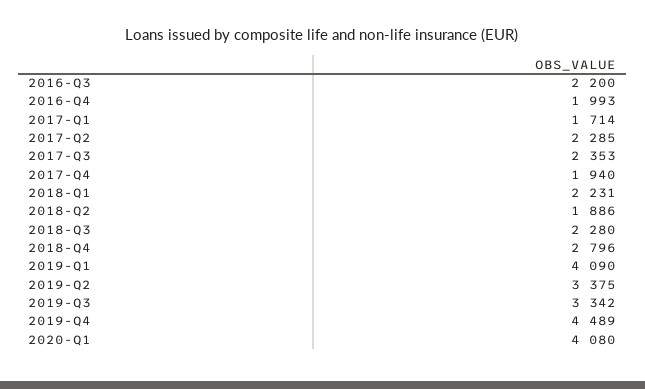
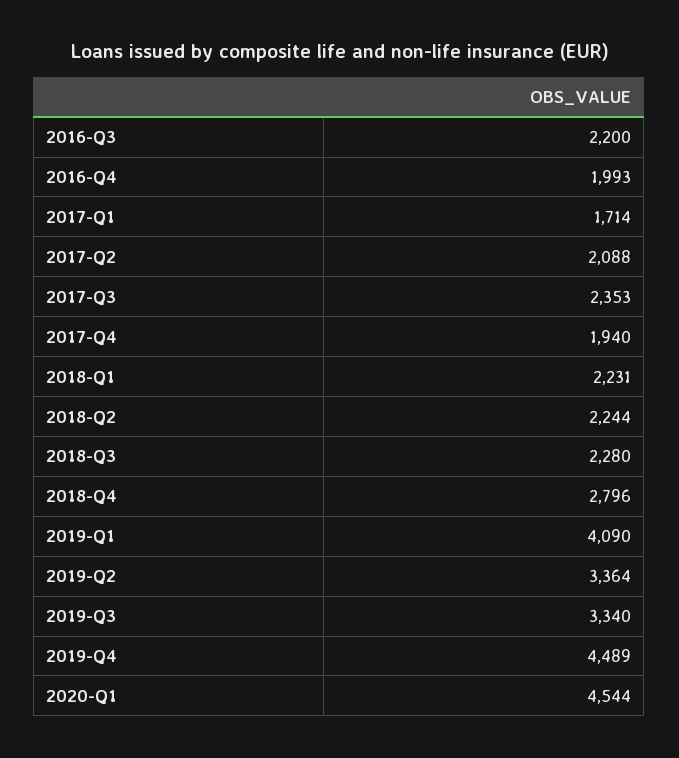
2017-Q2: 2285 -> 2088
2018-Q2: 1886 -> 2244
2019-Q2: 3375 -> 3364
2019-Q3: 3342 -> 3340
2020-Q1: 4080 -> 4544

